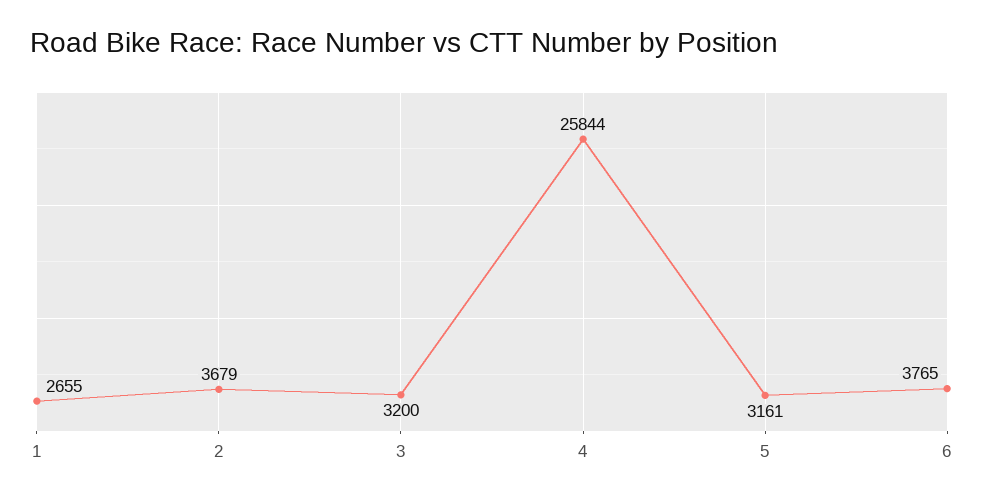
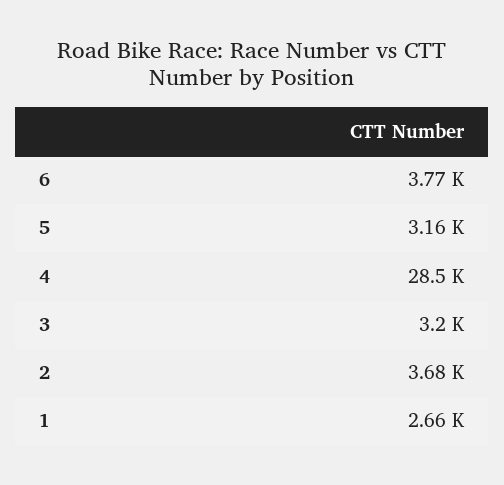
4: 25844 -> 28500

